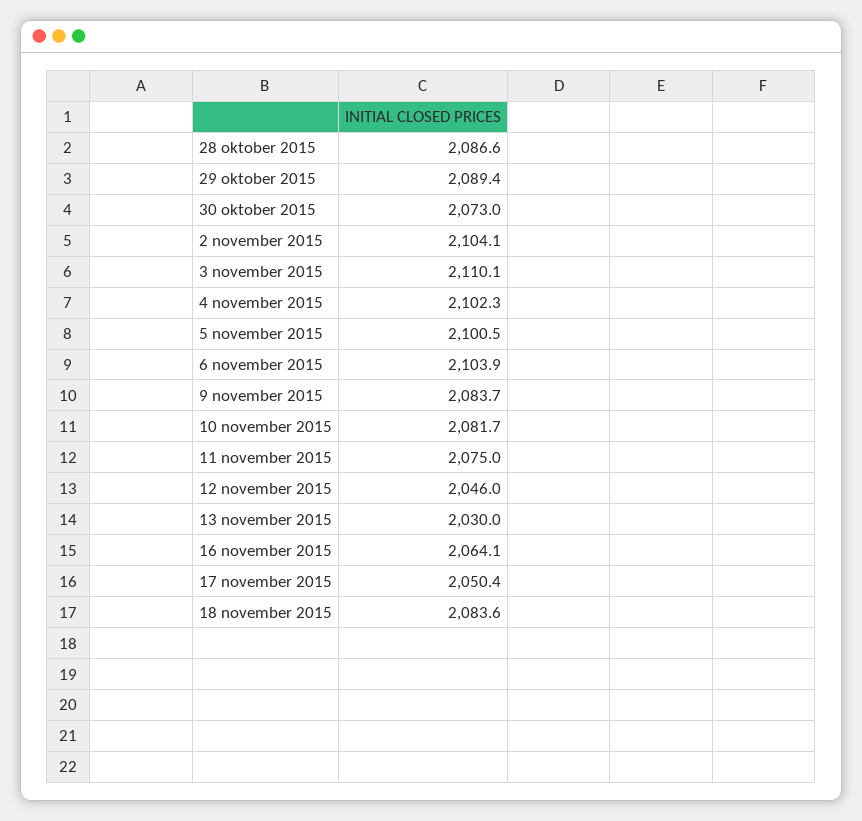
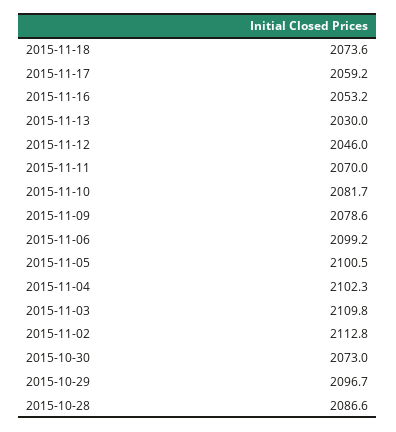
29 oktober 2015: 2089.4 -> 2096.7
2 november 2015: 2104.1 -> 2112.8
3 november 2015: 2110.1 -> 2109.8
6 november 2015: 2103.9 -> 2099.2
9 november 2015: 2083.7 -> 2078.6
11 november 2015: 2075 -> 2070
16 november 2015: 2064.1 -> 2053.2
17 november 2015: 2050.4 -> 2059.2
18 november 2015: 2083.6 -> 2073.6

